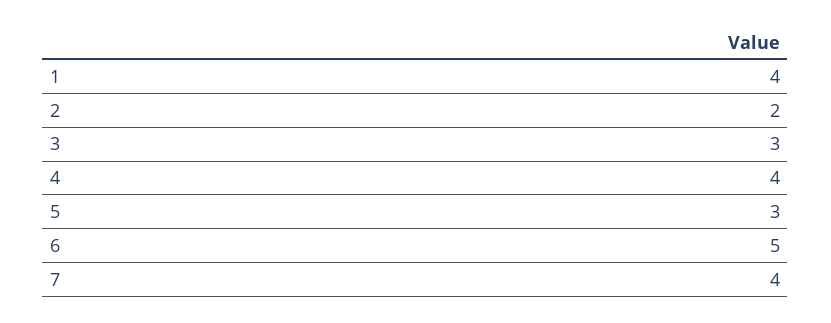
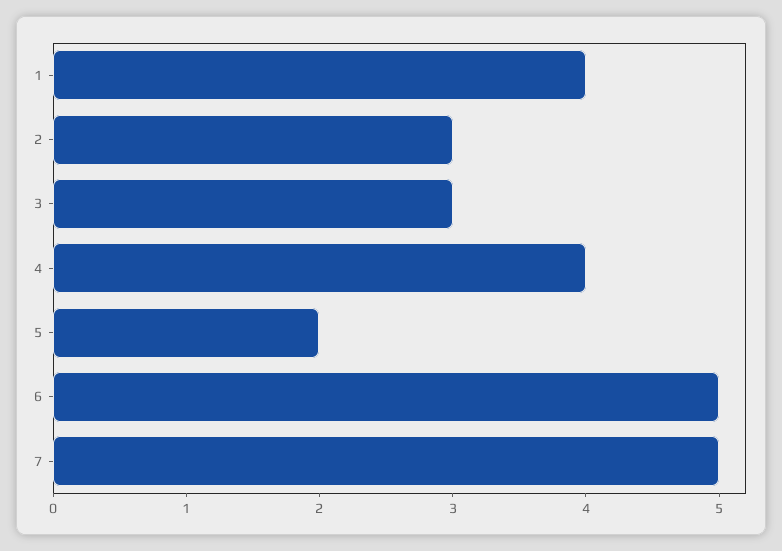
2: 2 -> 3
5: 3 -> 2
7: 4 -> 5

